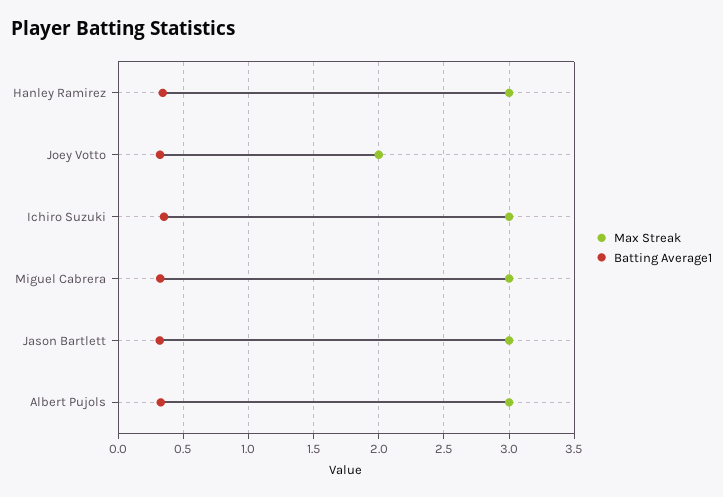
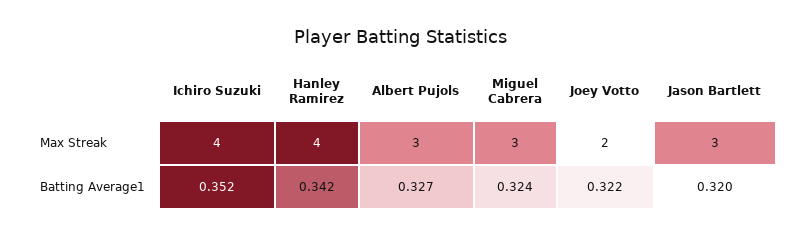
Max Streak, Hanley Ramirez: 3 -> 4
Max Streak, Ichiro Suzuki: 3 -> 4

